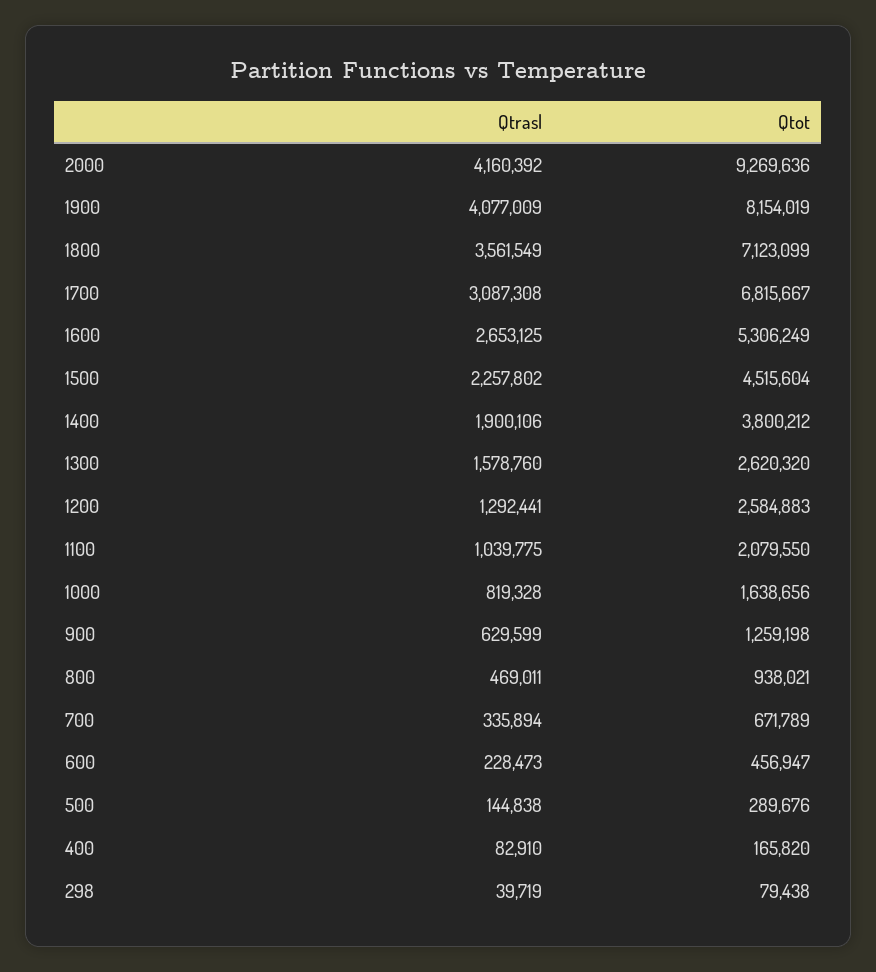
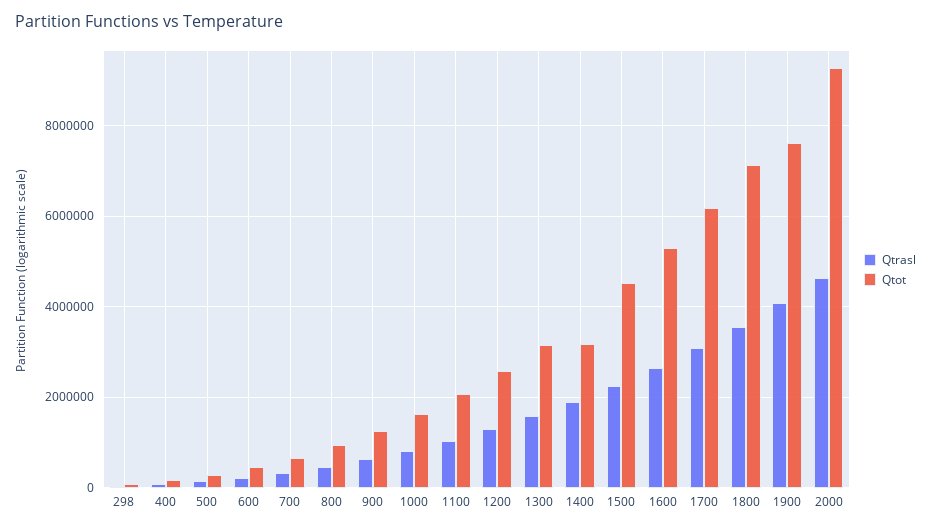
Qtrasl, 2000: 4160392 -> 4600000
Qtot, 1900: 8154019 -> 7600000
Qtot, 1700: 6815667 -> 6200000
Qtot, 1400: 3800212 -> 3200000
Qtot, 1300: 2620320 -> 3200000

